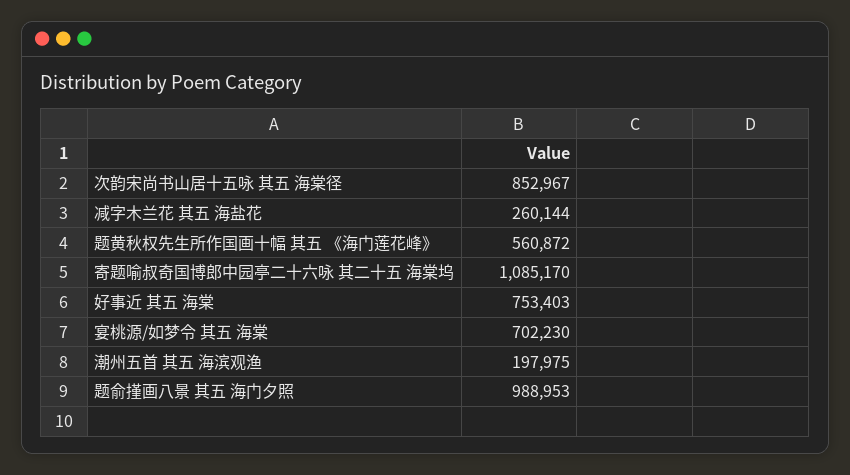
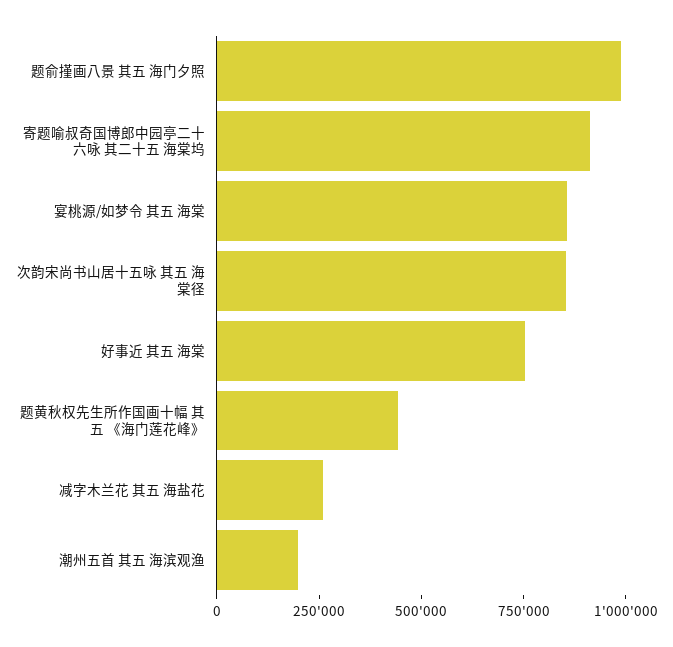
题黄秋权先生所作国画十幅 其五 《海门莲花峰》: 560872 -> 450000
寄题喻叔奇国博郎中园亭二十六咏 其二十五 海棠坞: 1085170 -> 900000
宴桃源/如梦令 其五 海棠: 702230 -> 850000

